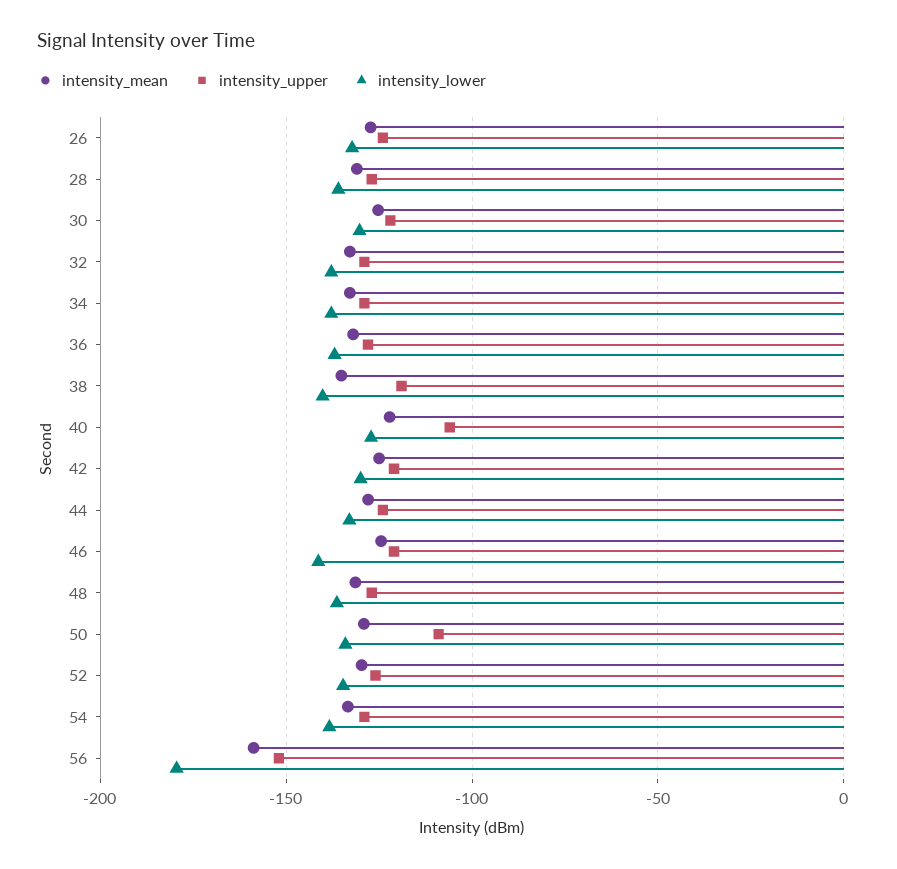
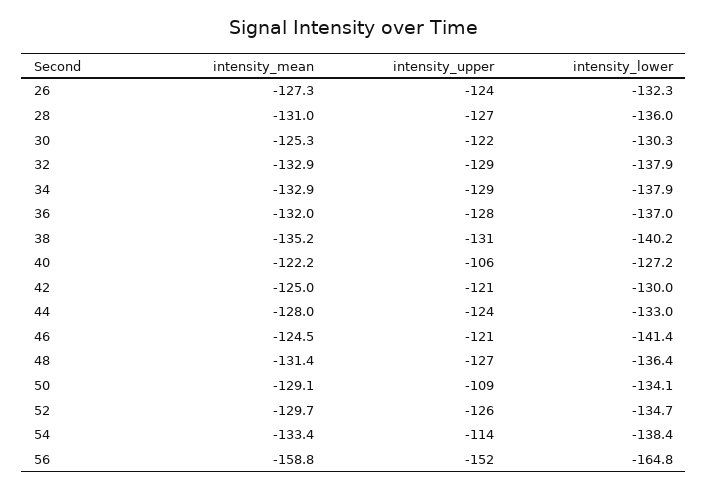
intensity_upper, 38: -120 -> -131
intensity_upper, 54: -130 -> -114
intensity_lower, 56: -180 -> -164.8

